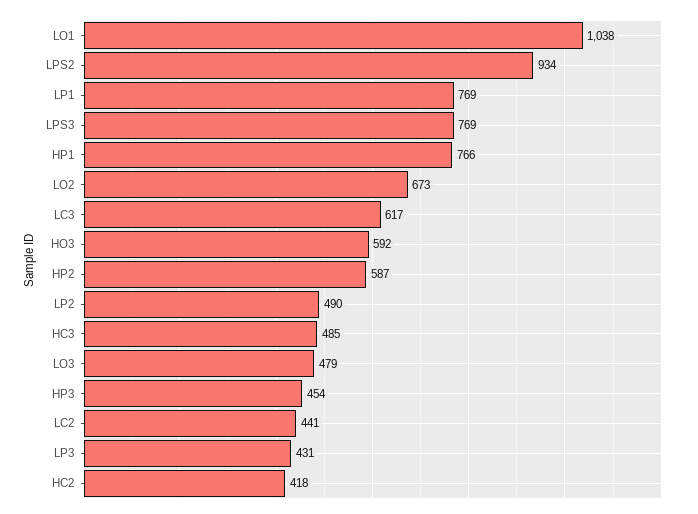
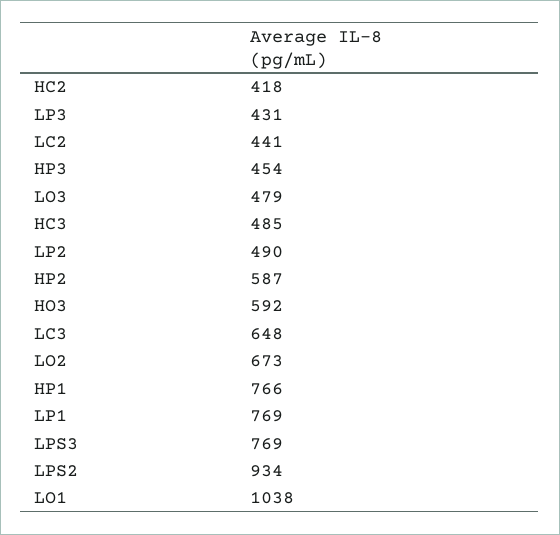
LC3: 617 -> 648

